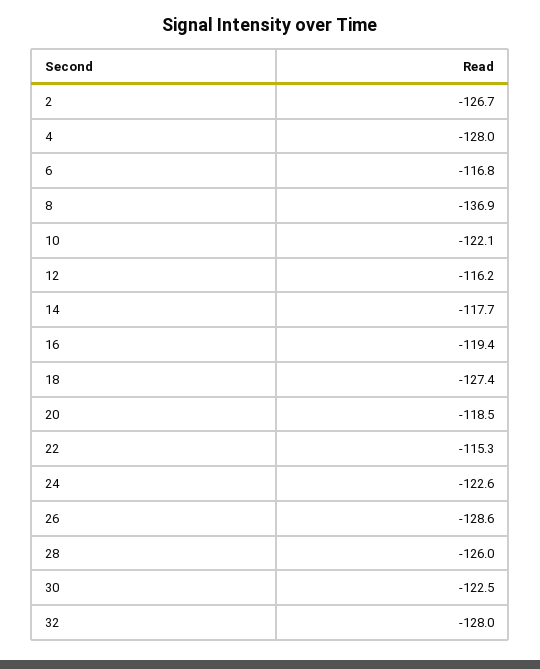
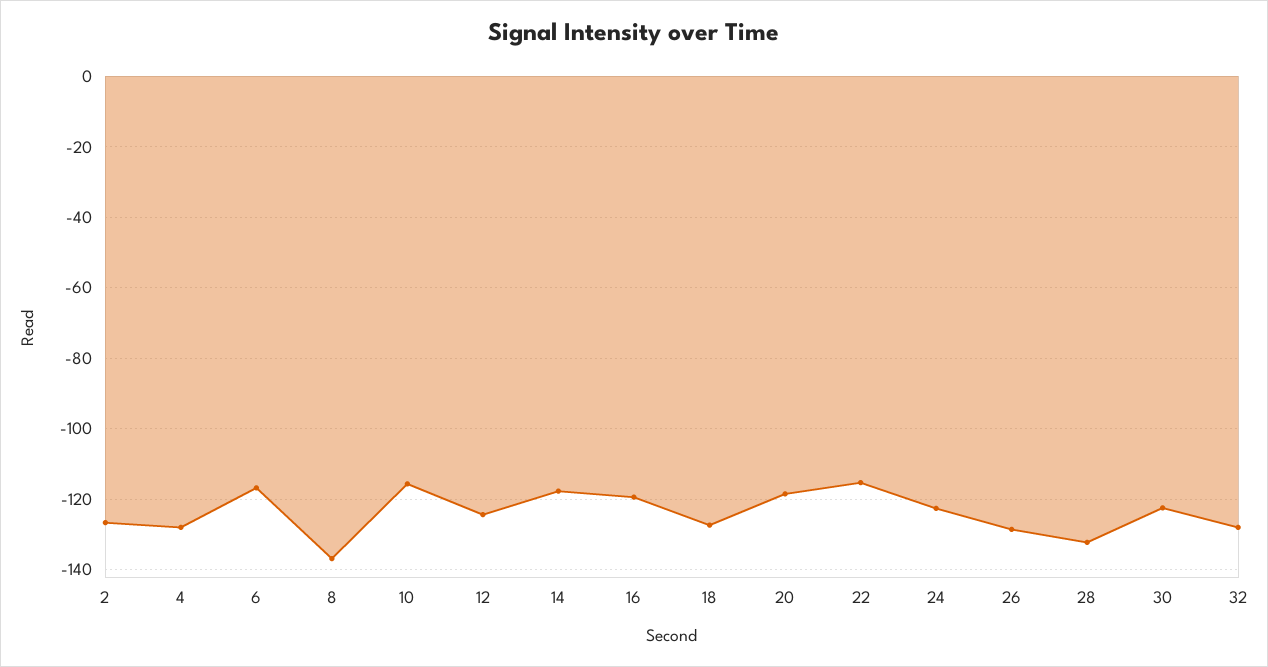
10: -122.1 -> -116
12: -116.2 -> -124
28: -126 -> -132

